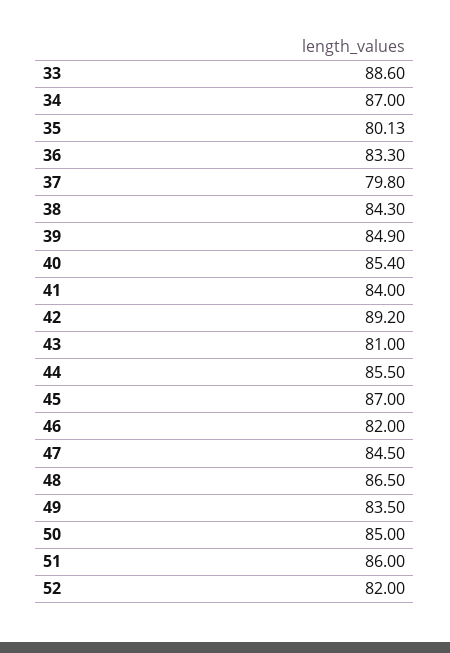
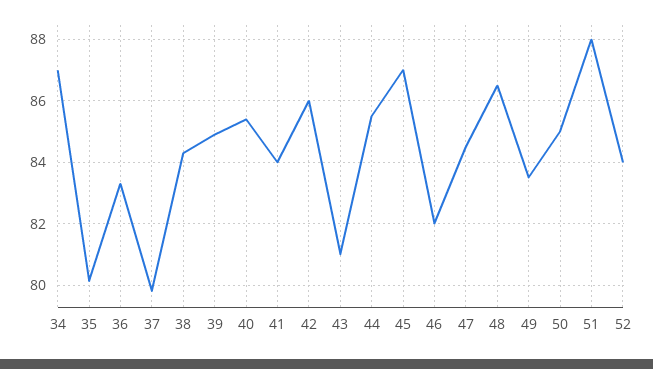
33: 88.6 -> none
42: 89.2 -> 86
51: 86 -> 88
52: 82 -> 84

